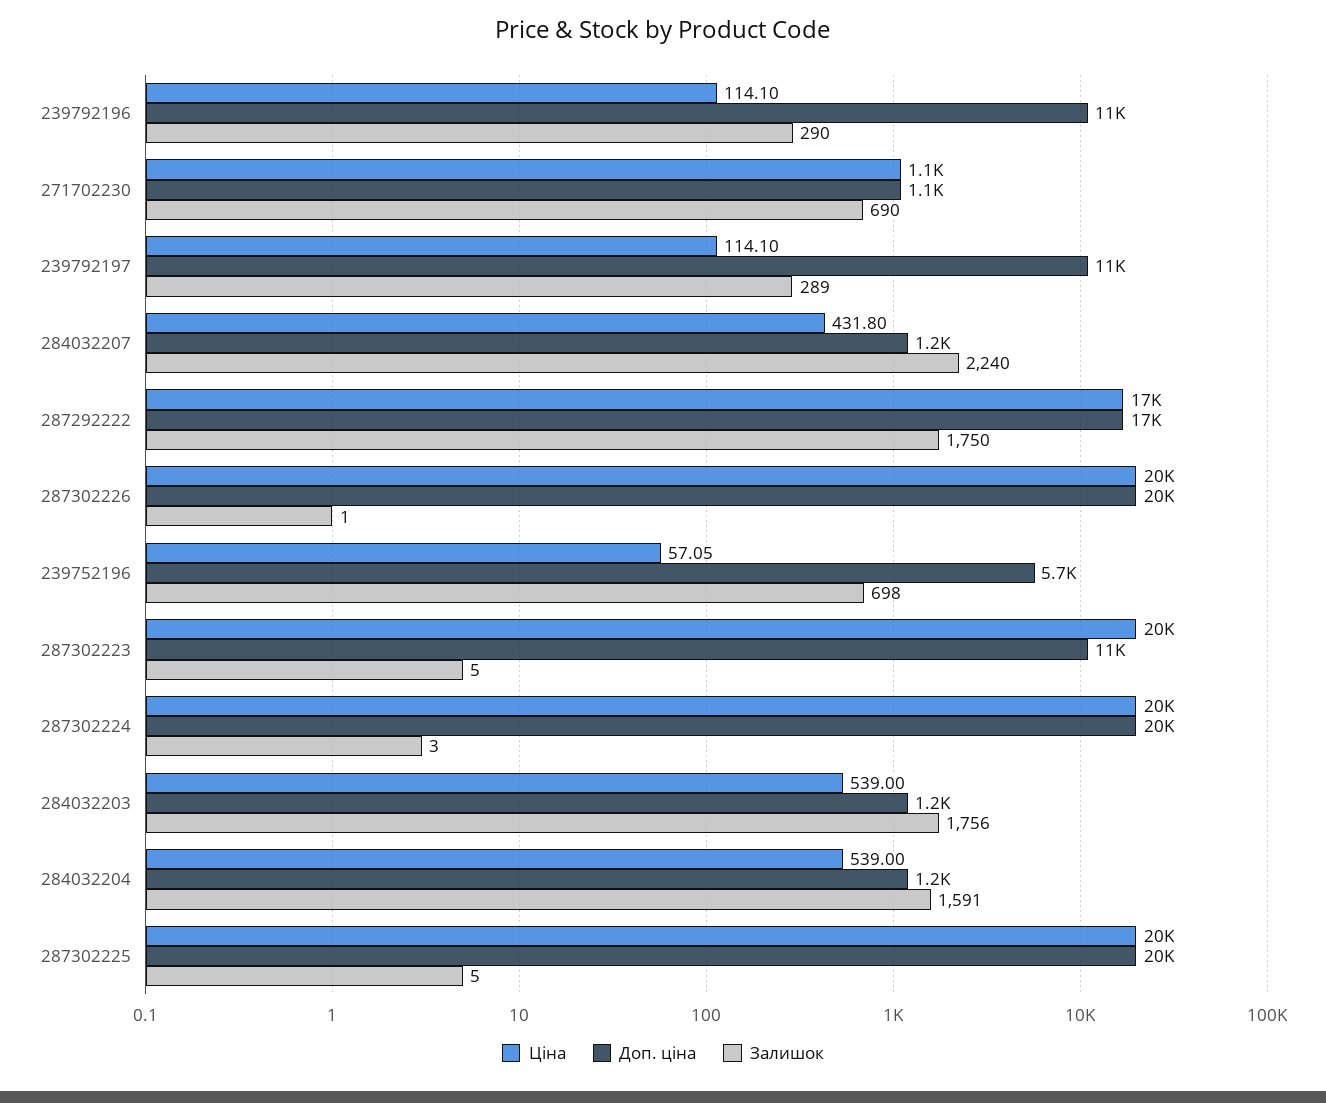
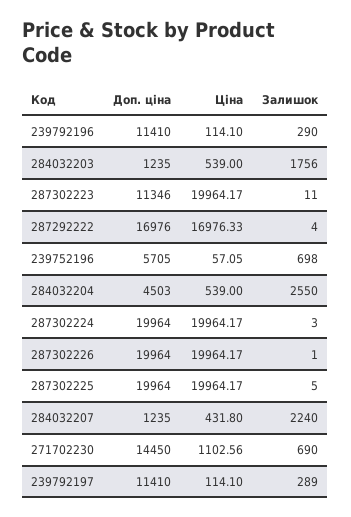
Доп. ціна, 271702230: 1100 -> 14450
Залишок, 287292222: 1750 -> 4
Залишок, 287302223: 5 -> 11
Доп. ціна, 284032204: 1200 -> 4503
Залишок, 284032204: 1591 -> 2550

